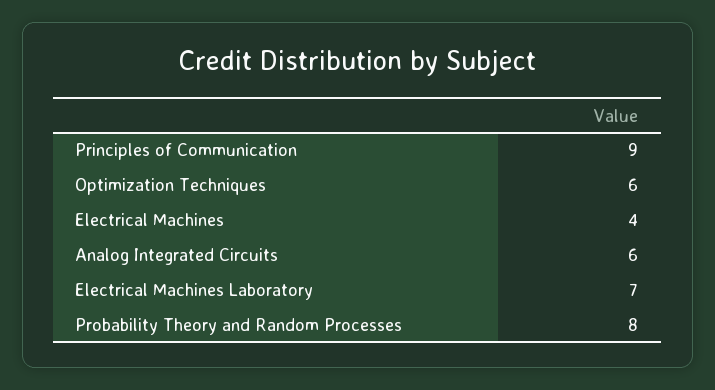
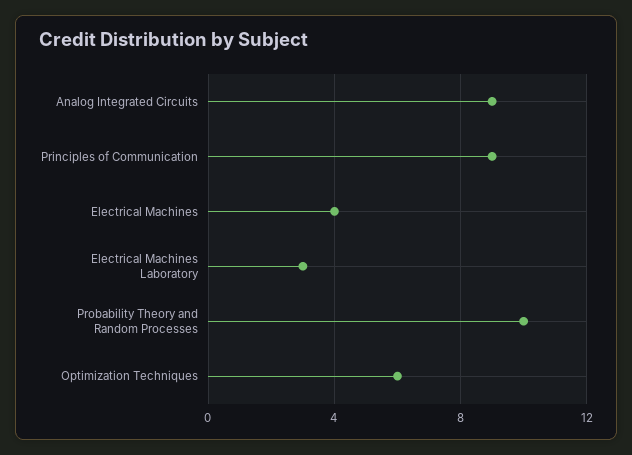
Analog Integrated Circuits: 6 -> 9
Electrical Machines Laboratory: 7 -> 3
Probability Theory and Random Processes: 8 -> 10

